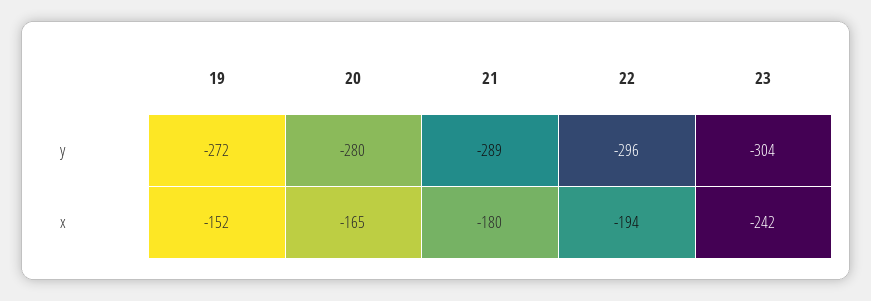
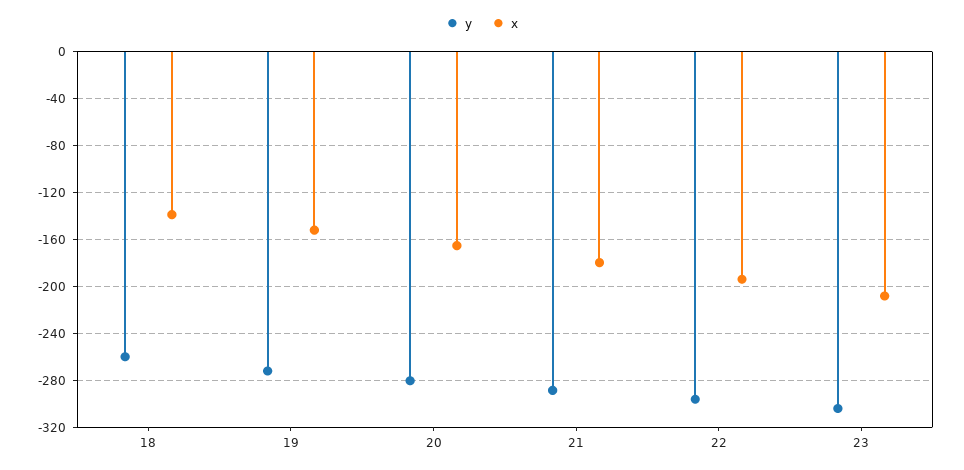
x, 23: -242 -> -210
y, 18: none -> -260
x, 18: none -> -140

